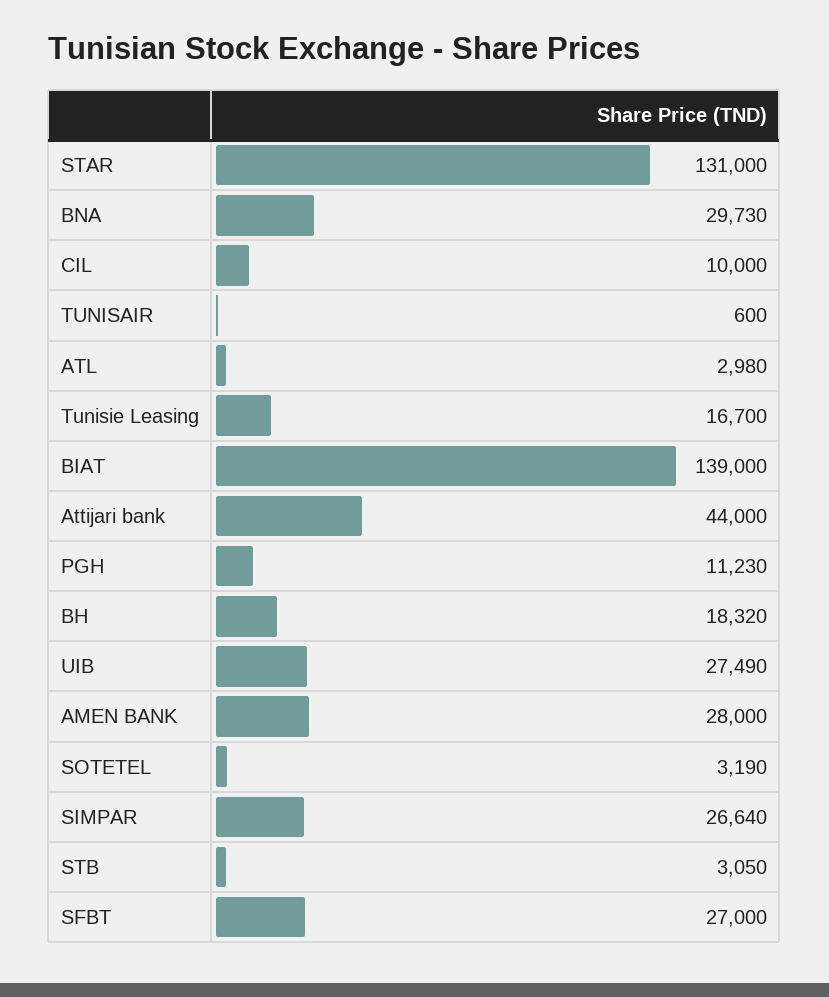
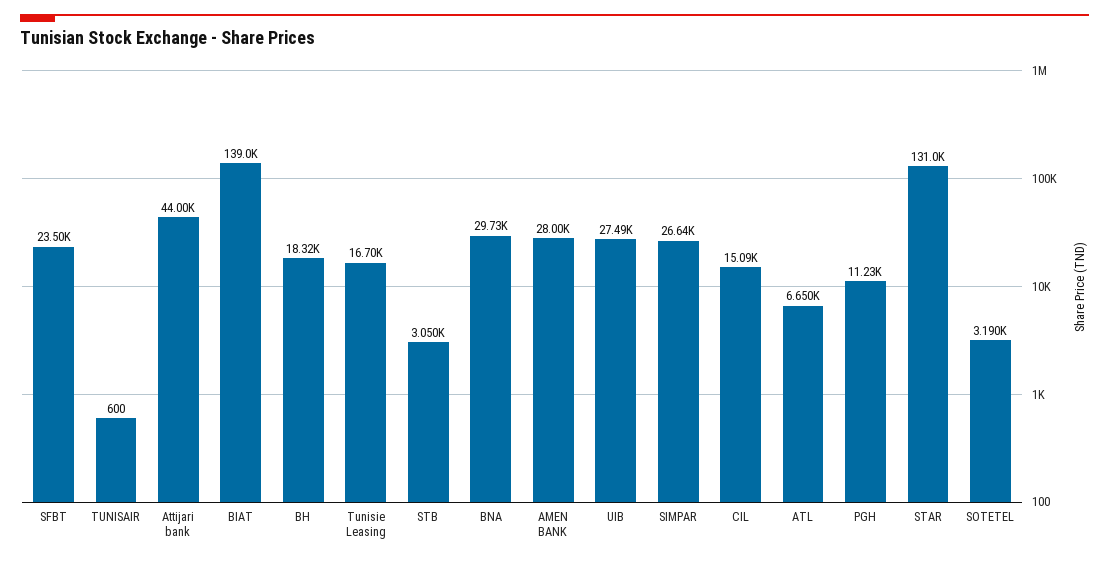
CIL: 10000 -> 15090
ATL: 2980 -> 6650
SFBT: 27000 -> 23500

